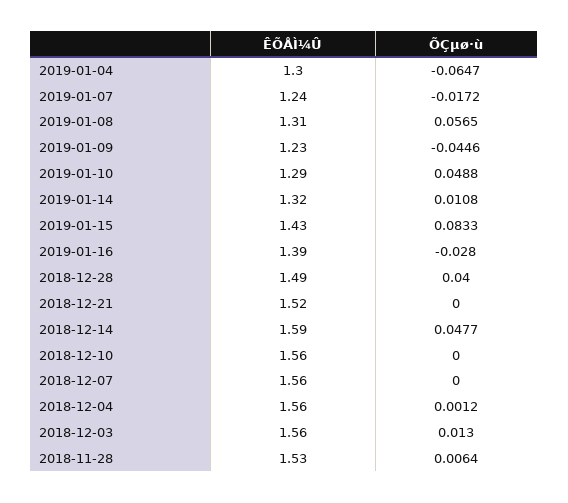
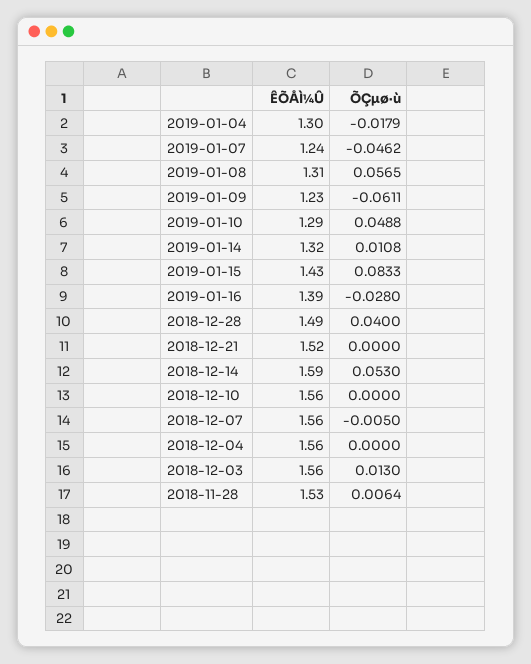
ÕÇµø·ù, 2019-01-04: -0.0647 -> -0.0179
ÕÇµø·ù, 2019-01-07: -0.0172 -> -0.0462
ÕÇµø·ù, 2019-01-09: -0.0446 -> -0.0611
ÕÇµø·ù, 2018-12-14: 0.0477 -> 0.053
ÕÇµø·ù, 2018-12-07: 0 -> -0.005
ÕÇµø·ù, 2018-12-04: 0.0012 -> 0

